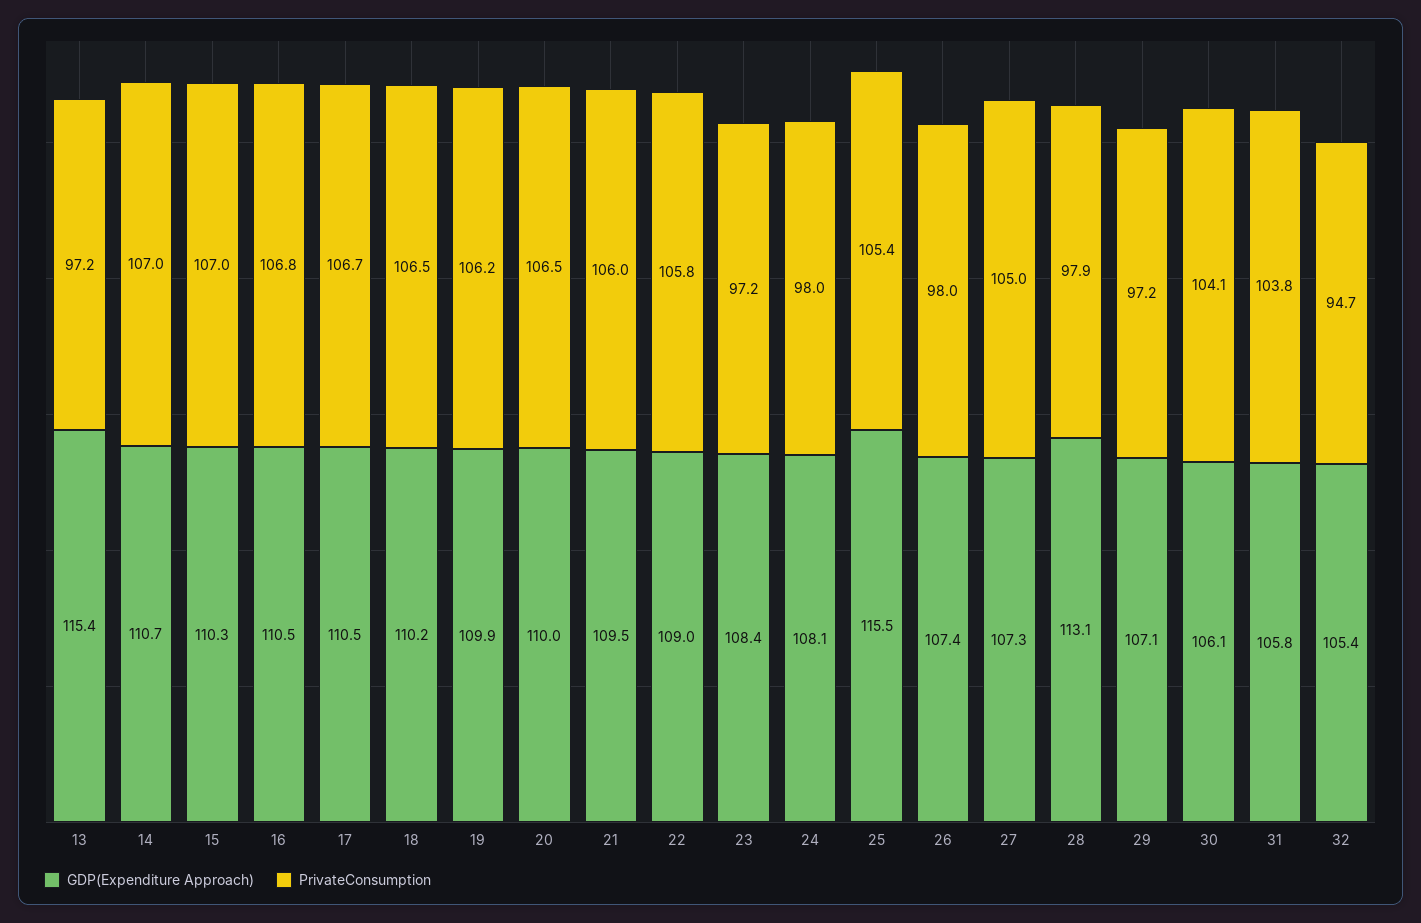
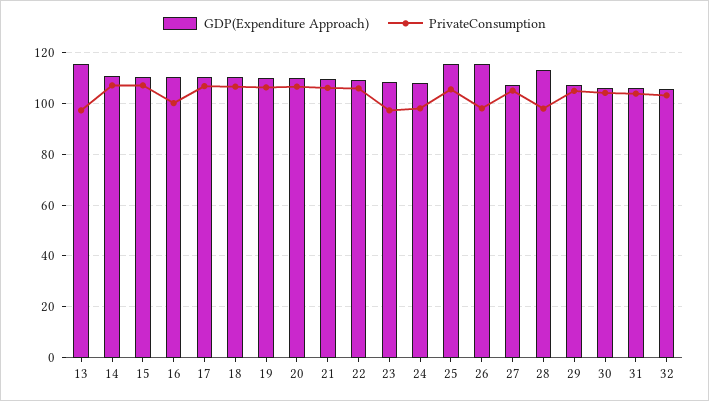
PrivateConsumption, 16: 106.8 -> 100
GDP(Expenditure Approach), 26: 107.4 -> 115
PrivateConsumption, 29: 97.2 -> 105
PrivateConsumption, 32: 94.7 -> 102.5

